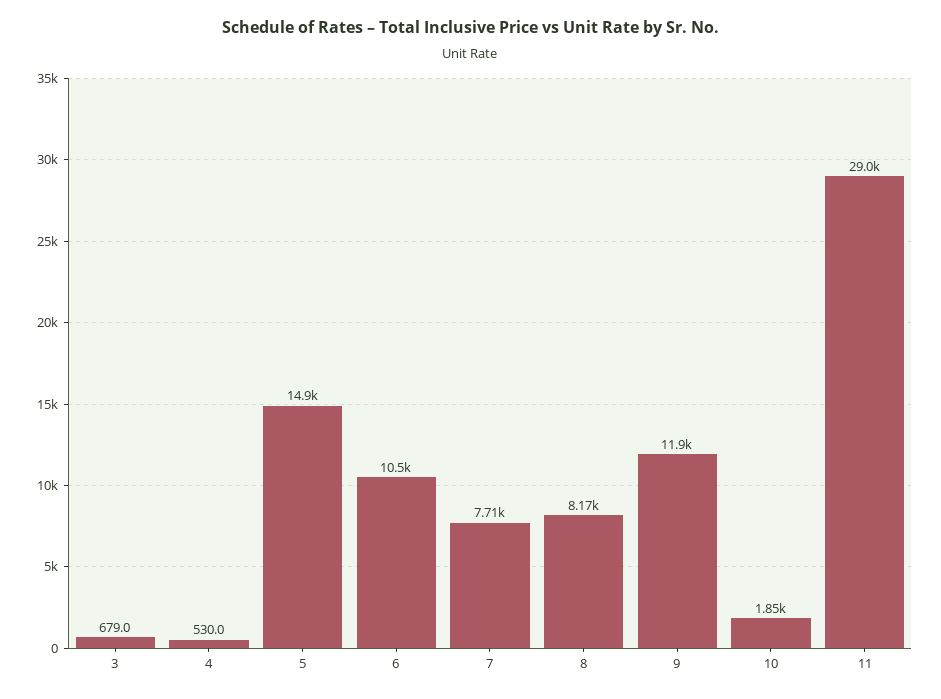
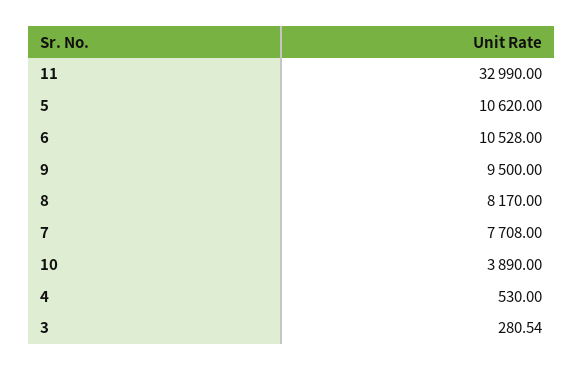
3: 679 -> 280.54
5: 14900 -> 10620
9: 11900 -> 9500
10: 1850 -> 3890
11: 29000 -> 32990

